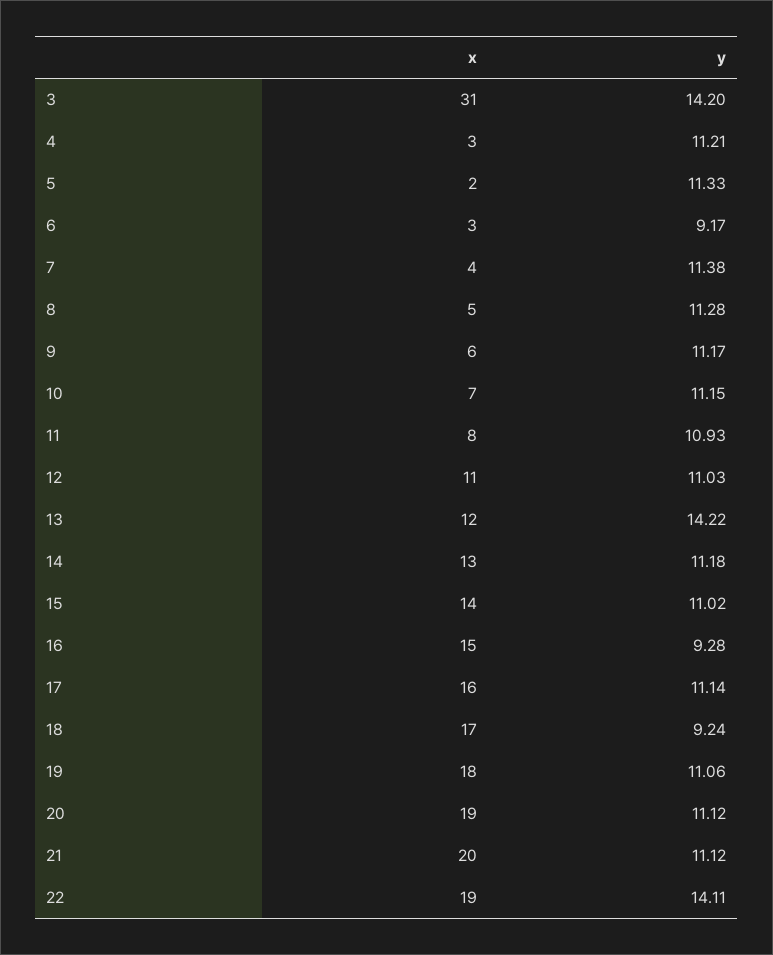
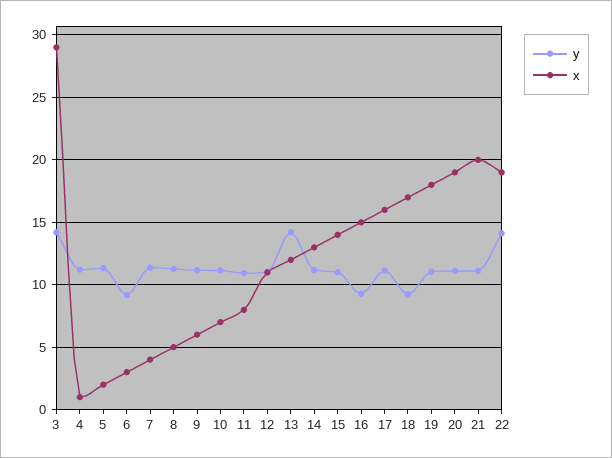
x, 3: 31 -> 29
x, 4: 3 -> 1

